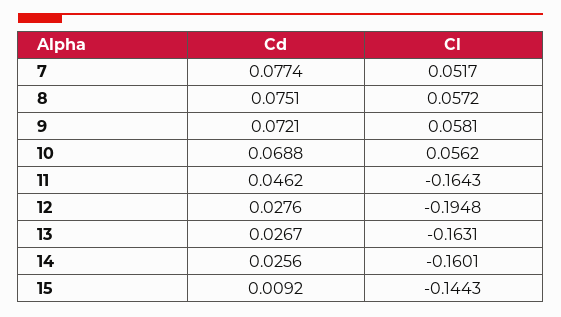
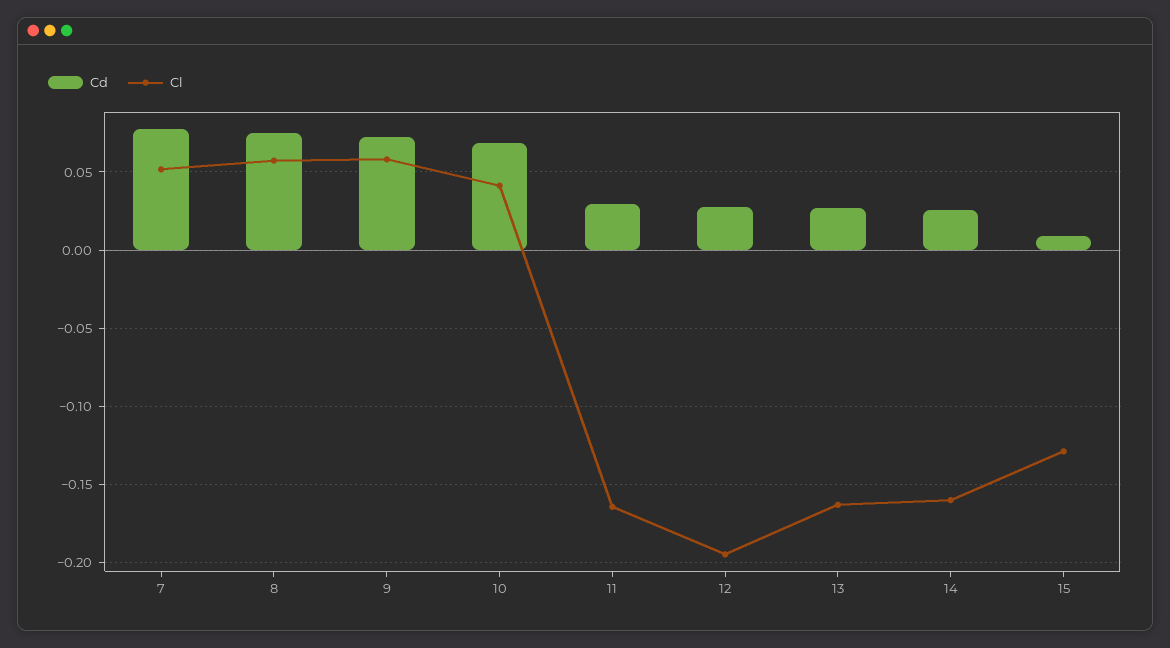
Cl, 10: 0.0562 -> 0.04
Cd, 11: 0.0462 -> 0.03
Cl, 15: -0.1443 -> -0.13

